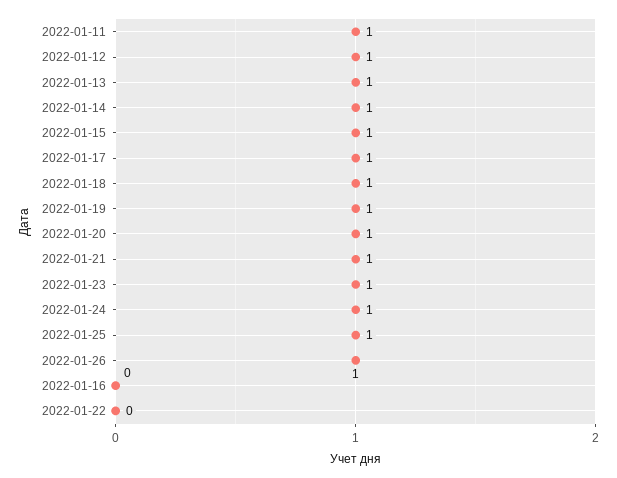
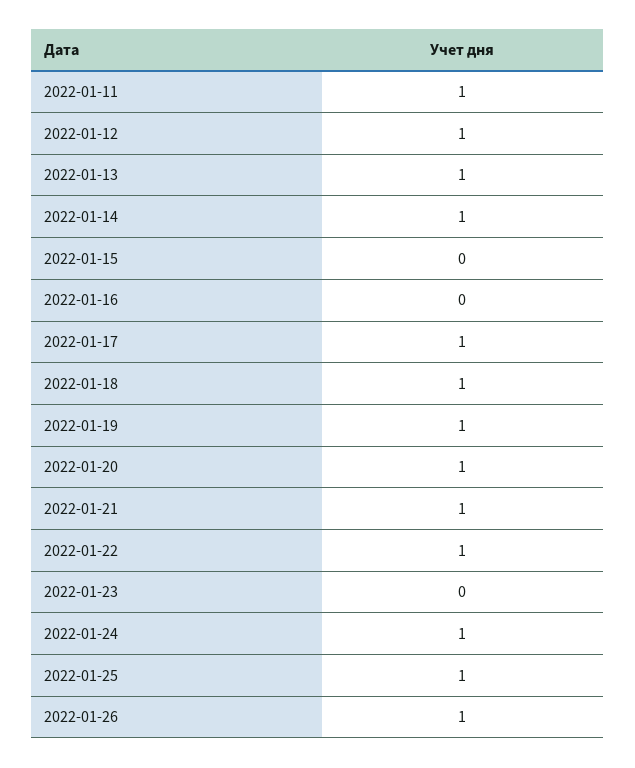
2022-01-15: 1 -> 0
2022-01-23: 1 -> 0
2022-01-22: 0 -> 1

